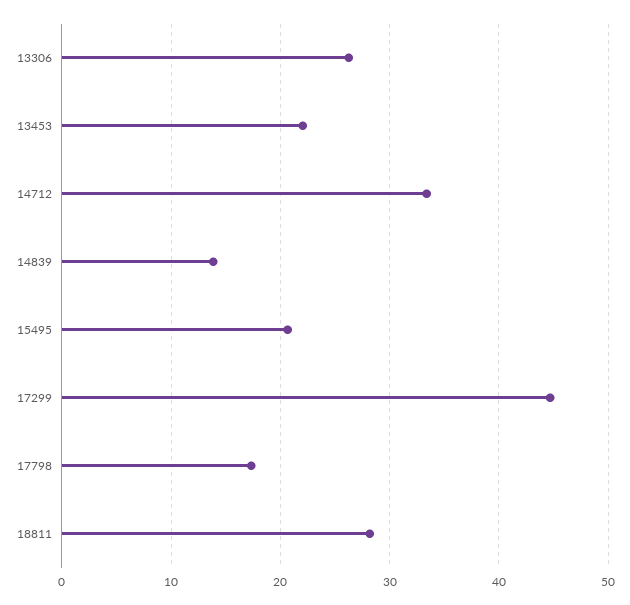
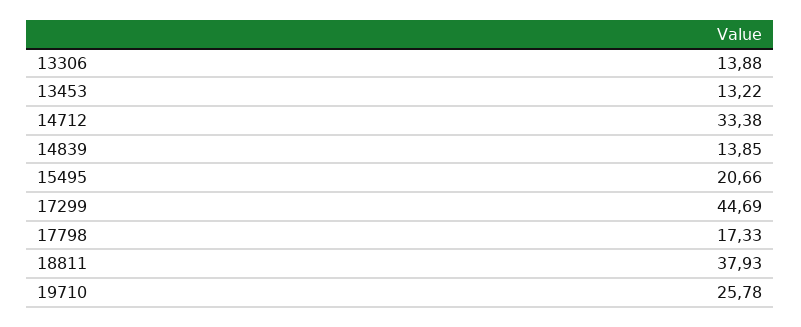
13306: 26 -> 13.88
13453: 22 -> 13.22
18811: 28 -> 37.93
19710: none -> 25.78

